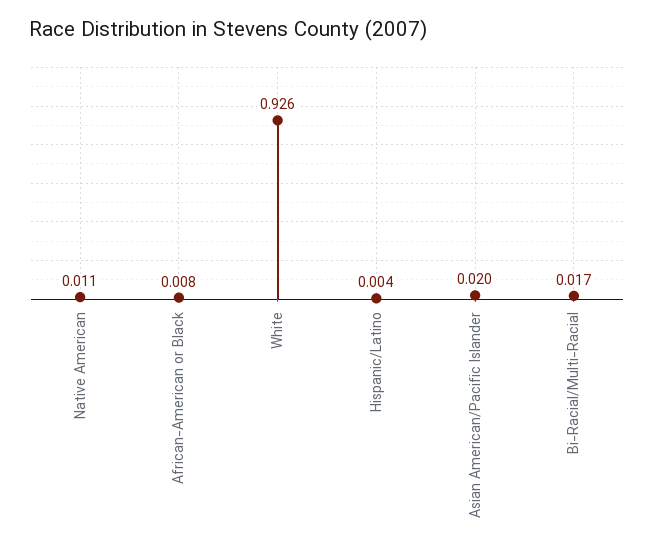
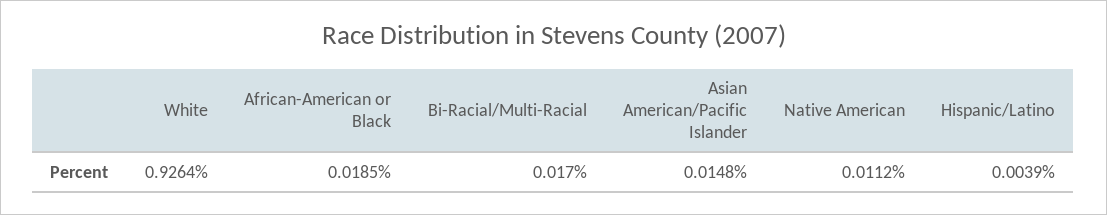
African-American or Black: 0.008 -> 0.0185
Asian American/Pacific Islander: 0.02 -> 0.0148

